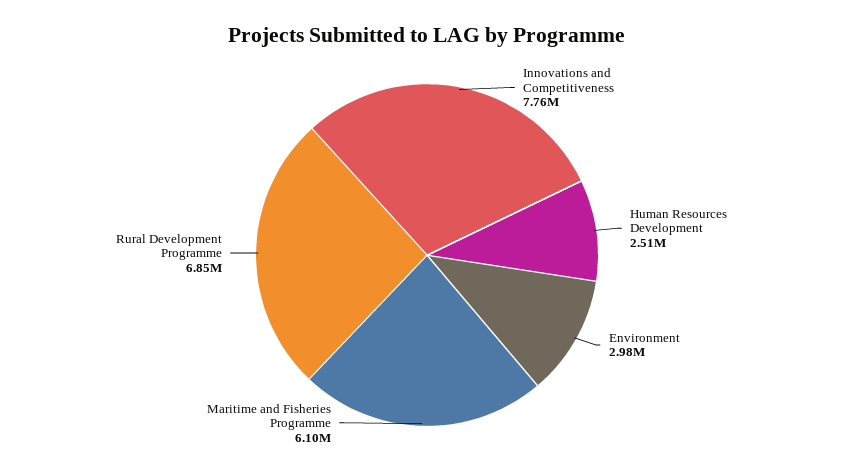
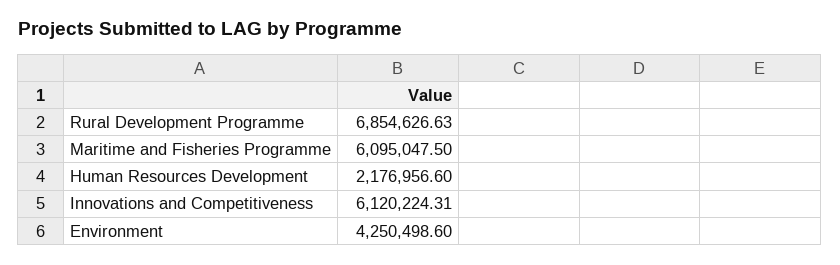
Innovations and Competitiveness: 7760000 -> 6120224.31
Human Resources Development: 2510000 -> 2176956.6
Environment: 2980000 -> 4250498.6

